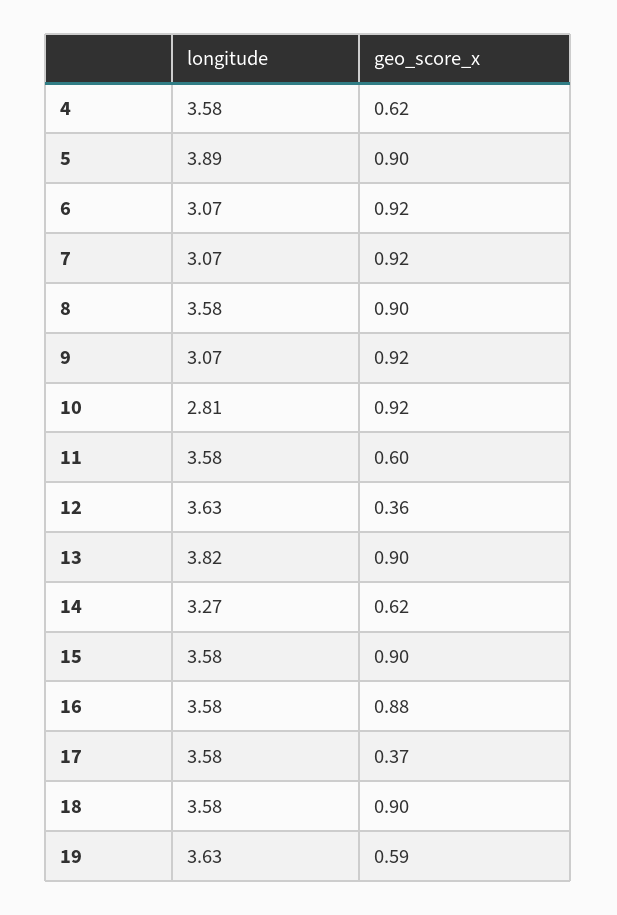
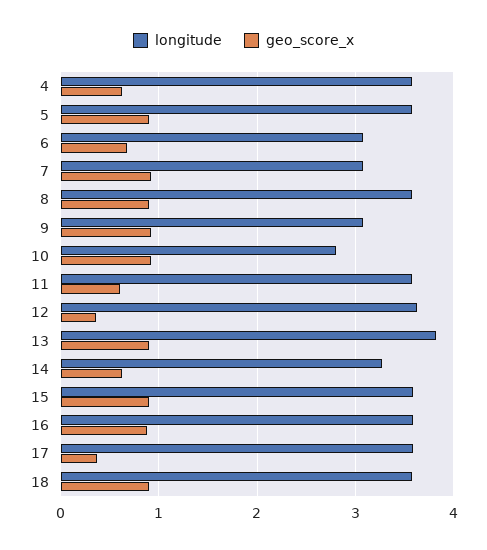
longitude, 5: 3.89 -> 3.6
geo_score_x, 6: 0.92 -> 0.7
longitude, 19: 3.63 -> none
geo_score_x, 19: 0.59 -> none

